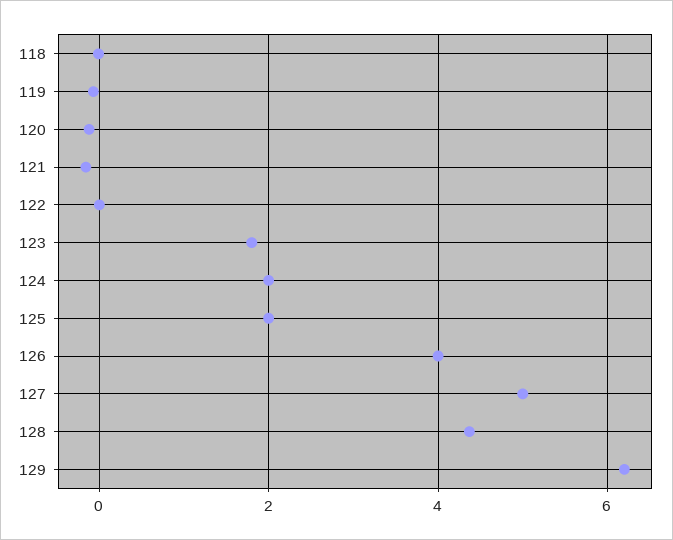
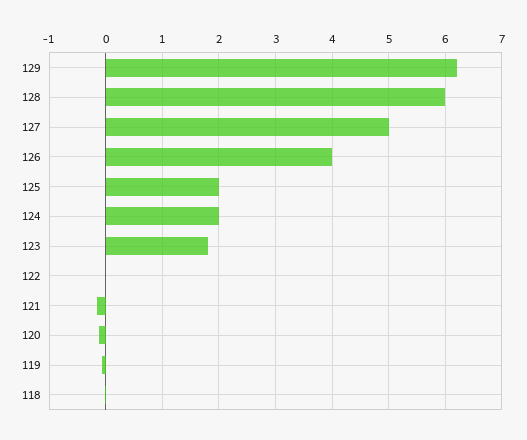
128: 4.4 -> 6

